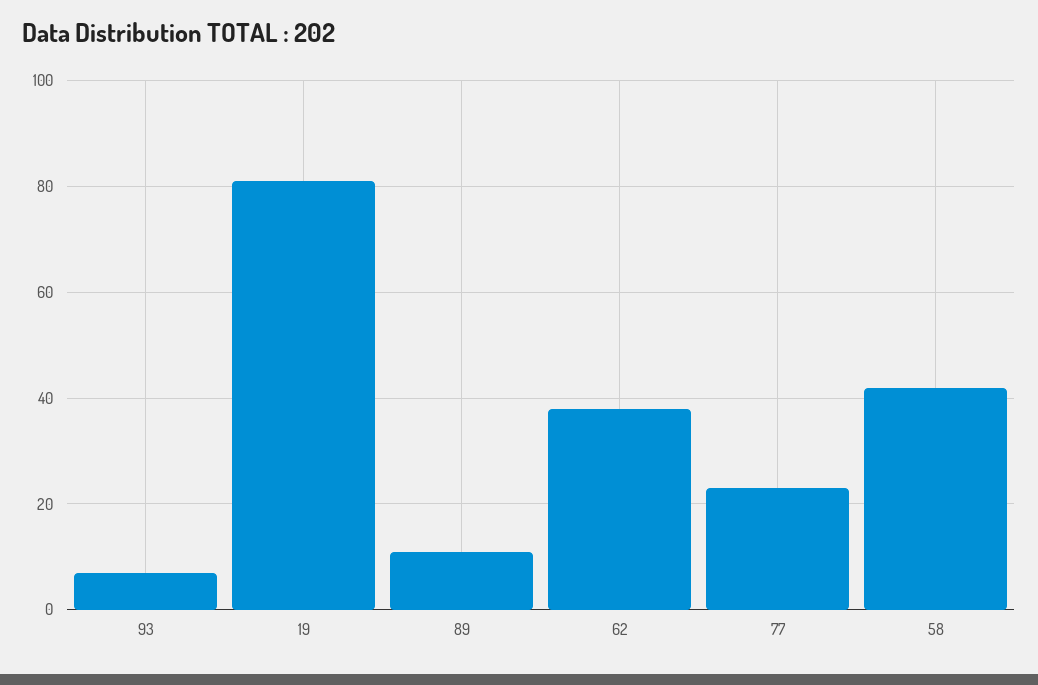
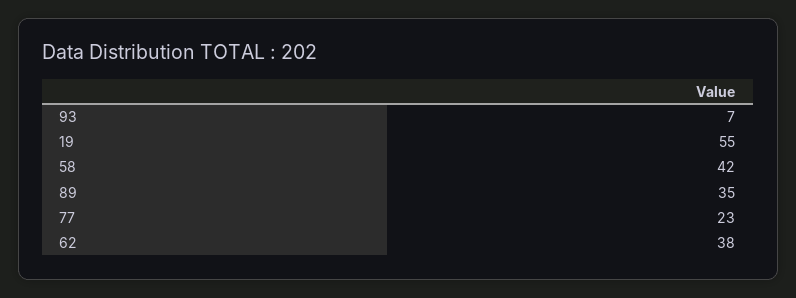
19: 80 -> 55
89: 10 -> 35

